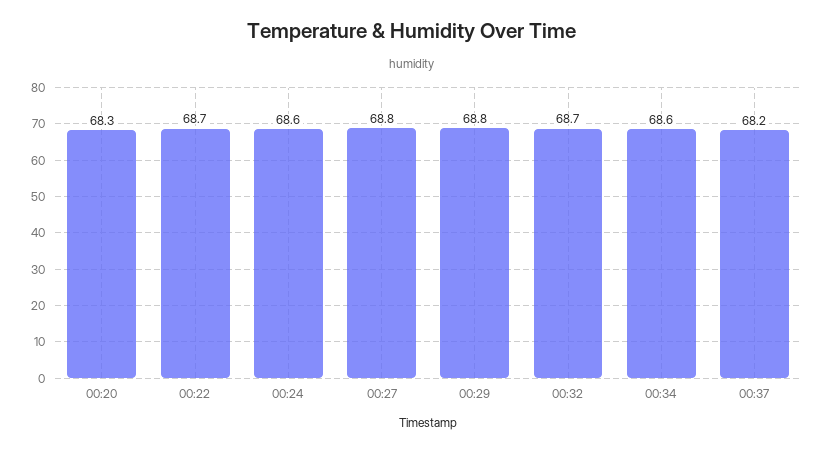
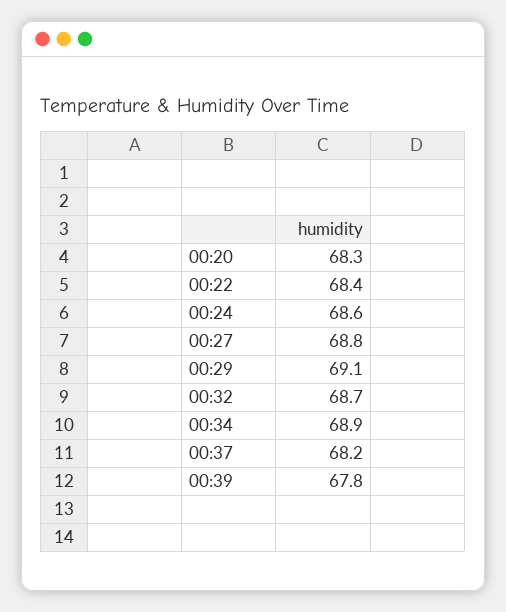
00:22: 68.7 -> 68.4
00:29: 68.8 -> 69.1
00:34: 68.6 -> 68.9
00:39: none -> 67.8

